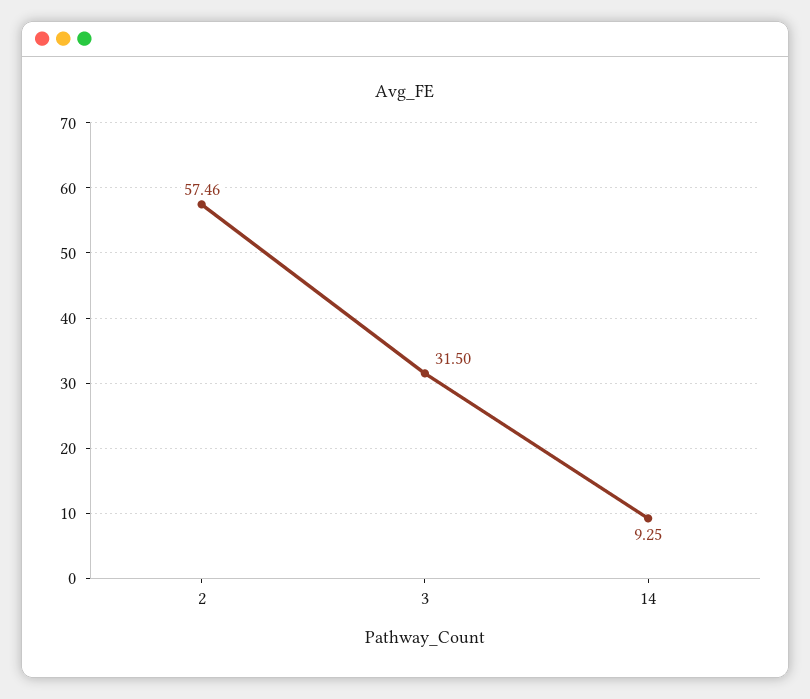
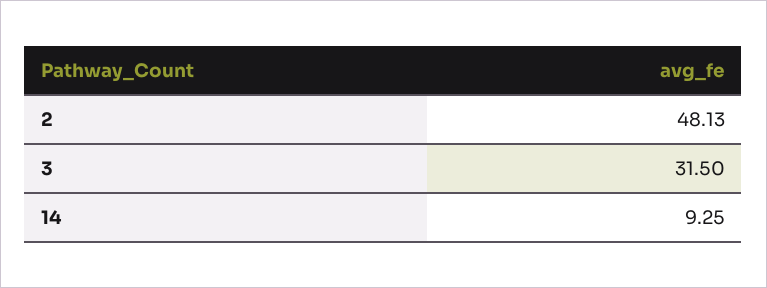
2: 57.46 -> 48.13

